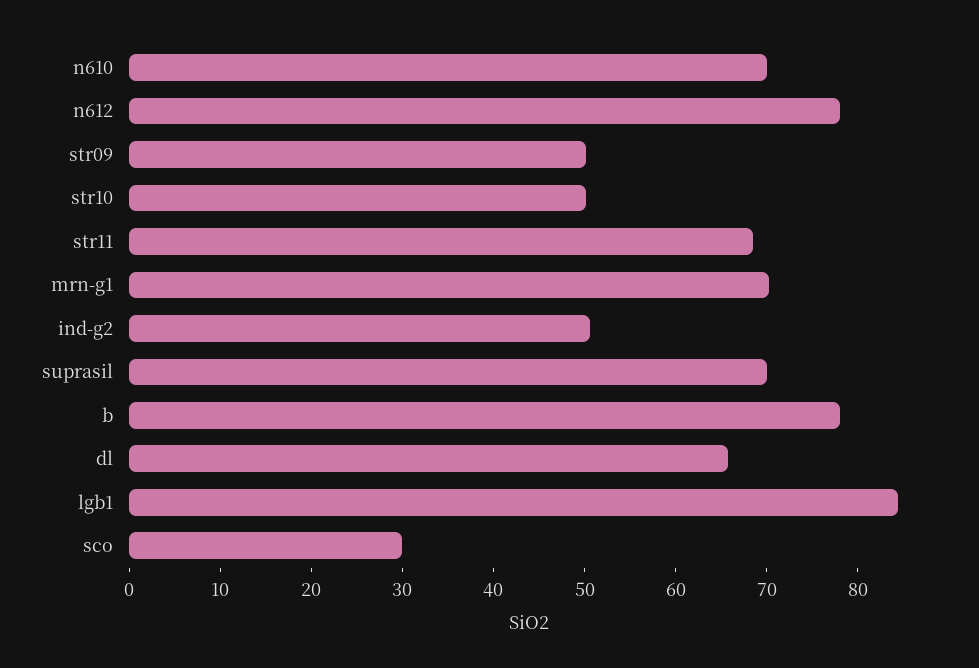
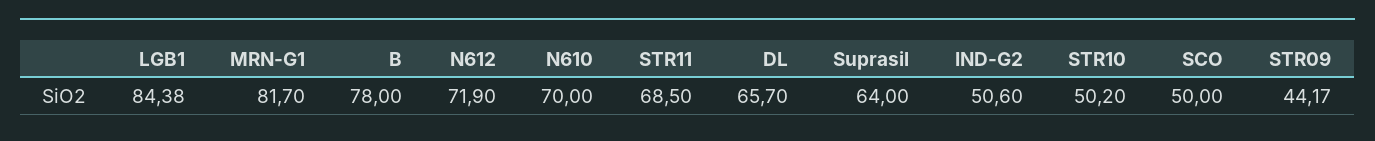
n612: 78 -> 71.9
str09: 50 -> 44.17
mrn-g1: 70 -> 81.7
suprasil: 70 -> 64
sco: 30 -> 50

